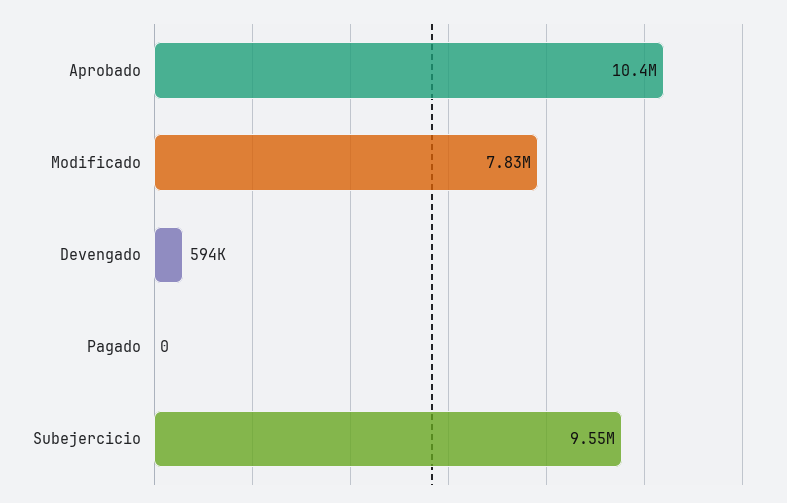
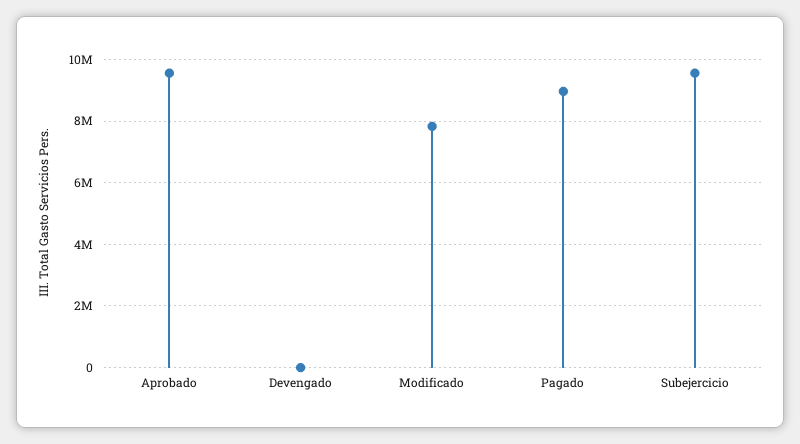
Aprobado: 10400000 -> 9600000
Devengado: 594000 -> 0
Pagado: 0 -> 9000000

